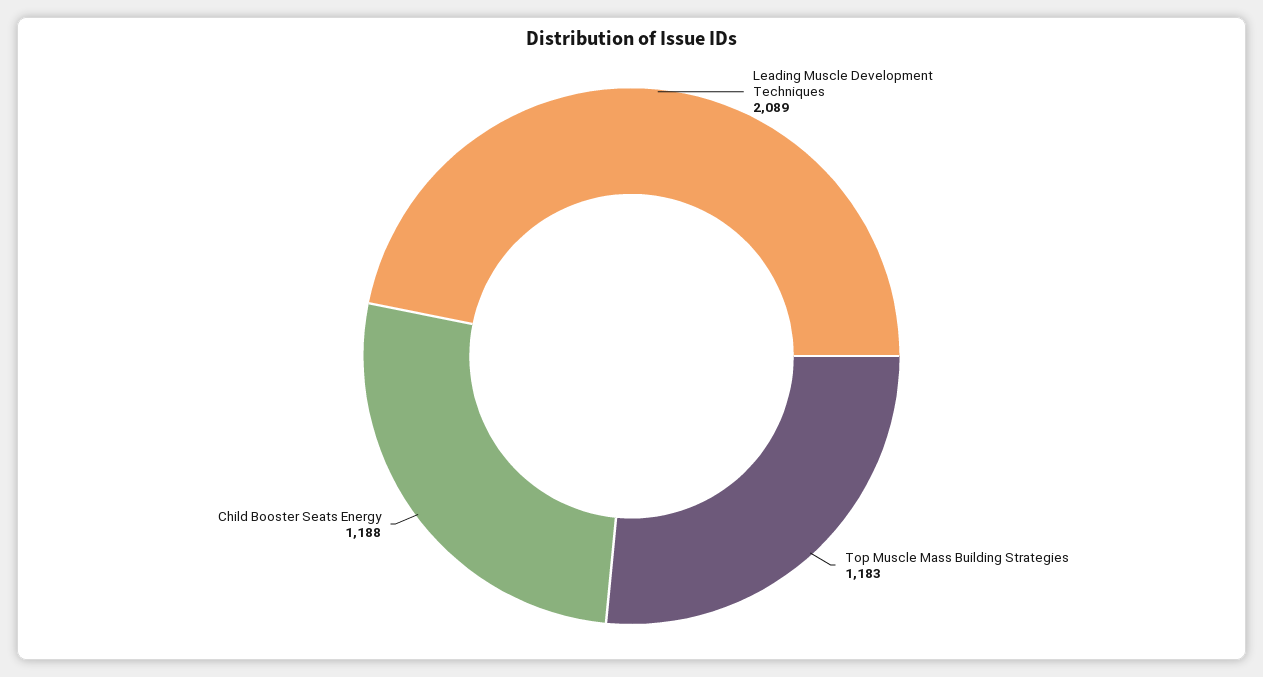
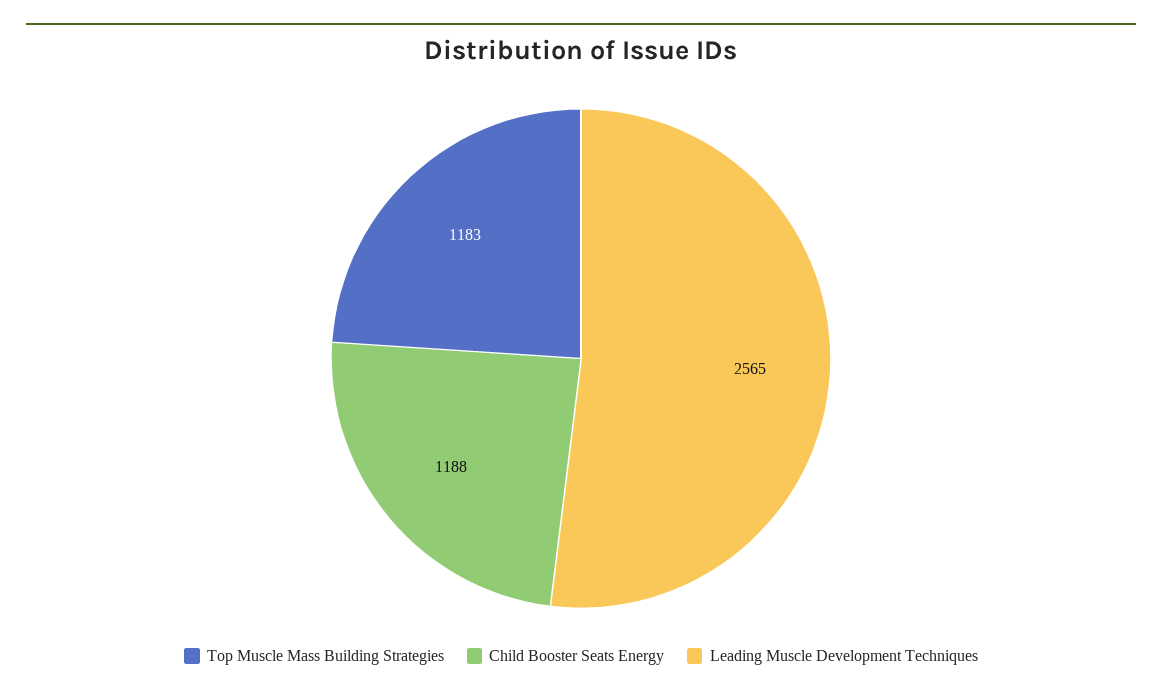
Leading Muscle Development Techniques: 2089 -> 2565

